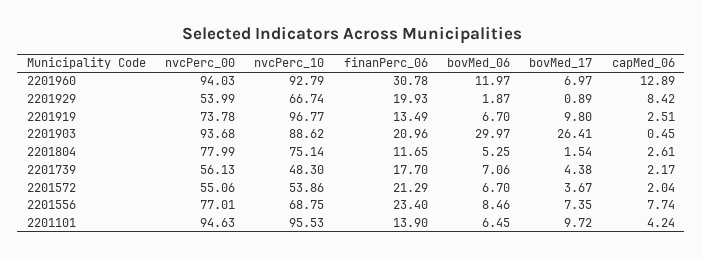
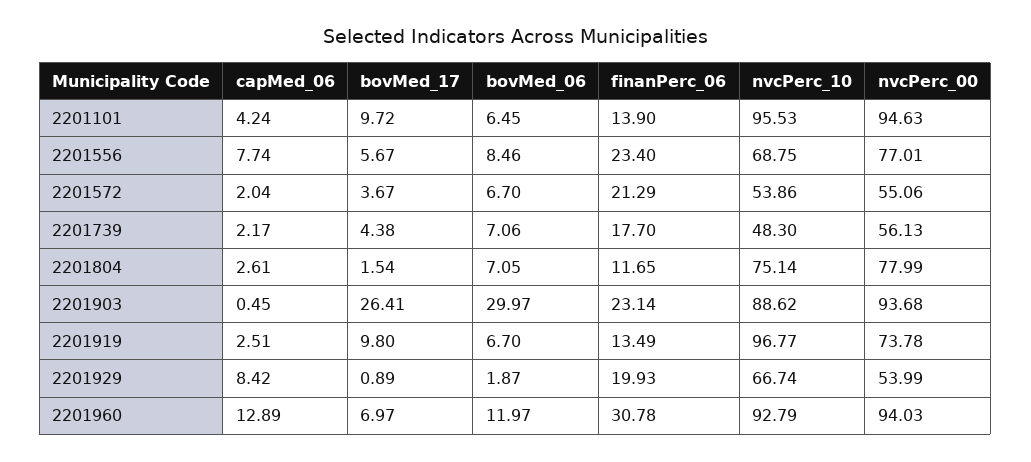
finanPerc_06, 2201903: 20.96 -> 23.14
bovMed_06, 2201804: 5.25 -> 7.05
bovMed_17, 2201556: 7.35 -> 5.67

